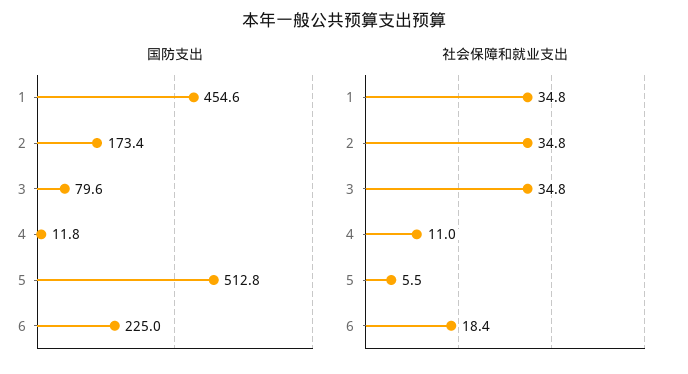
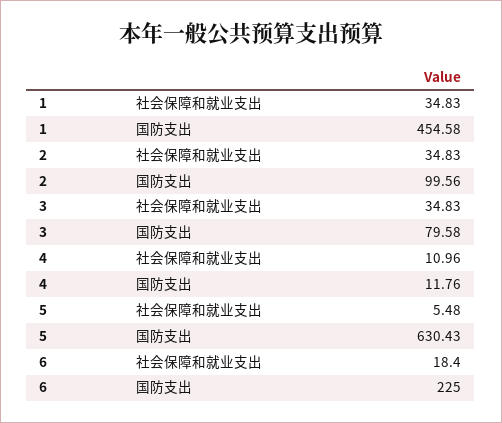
国防支出, 2: 173.4 -> 99.56
国防支出, 5: 512.8 -> 630.43

